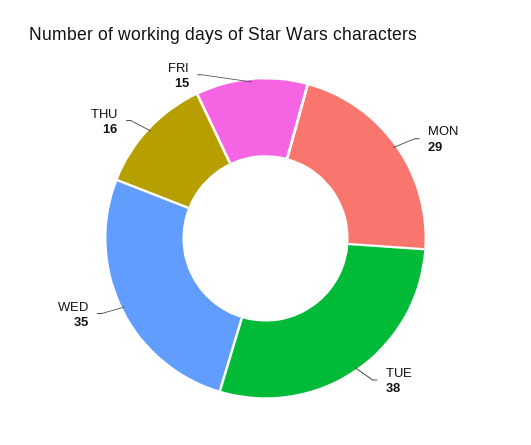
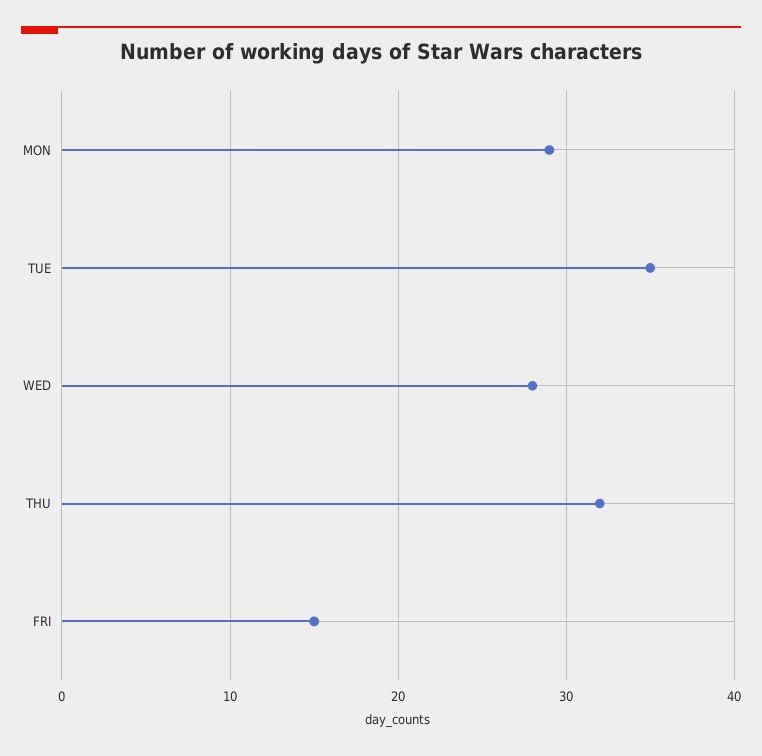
TUE: 38 -> 35
WED: 35 -> 28
THU: 16 -> 32

